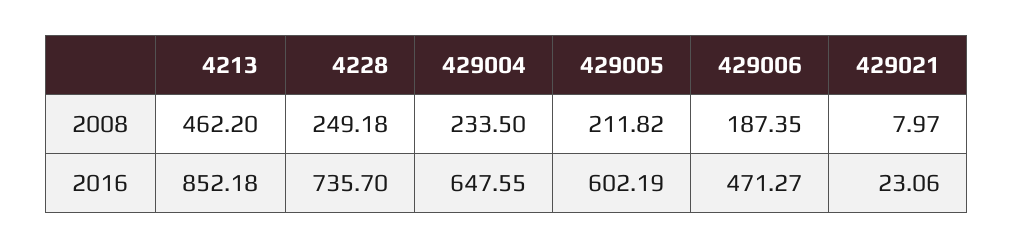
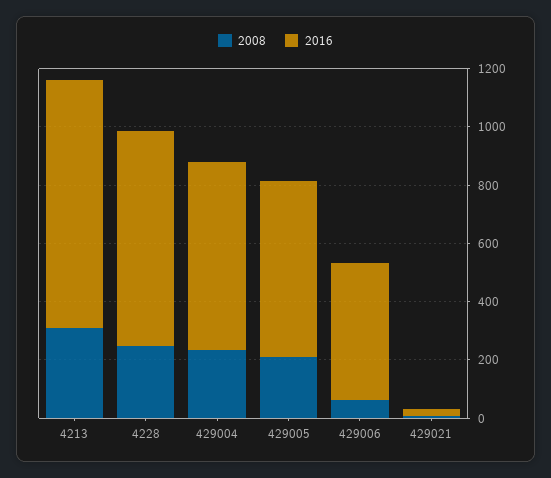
2008, 4213: 462.2 -> 300
2008, 429006: 187.35 -> 50

